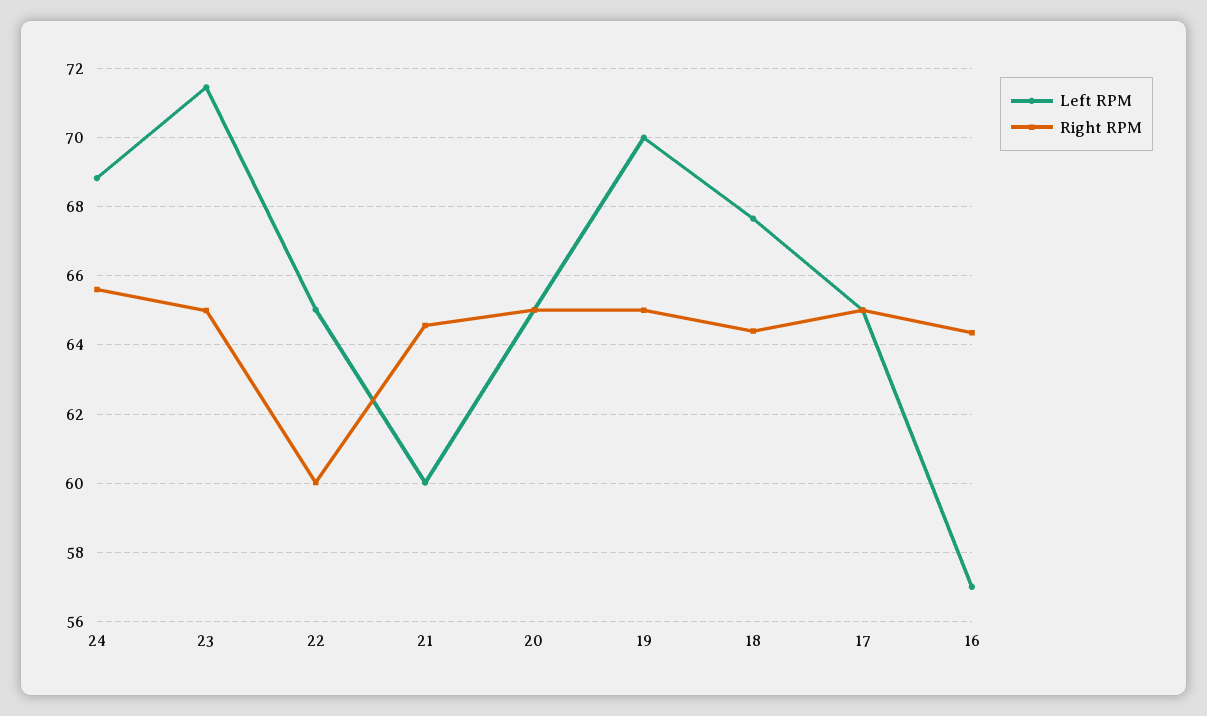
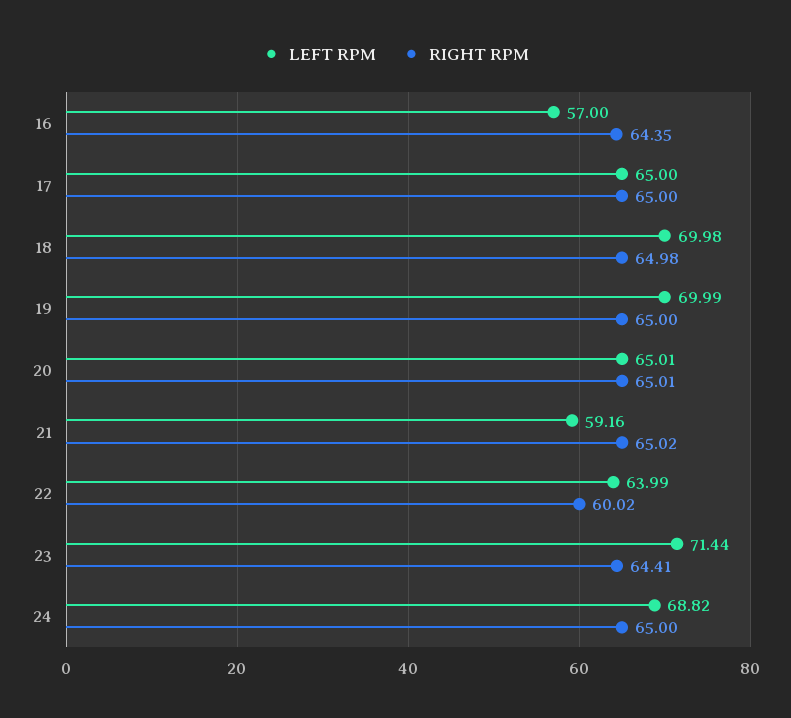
Right RPM, 24: 65.6 -> 65
Right RPM, 23: 65 -> 64.41
Left RPM, 22: 65 -> 63.99
Left RPM, 21: 60 -> 59.16
Right RPM, 21: 64.6 -> 65.02
Left RPM, 18: 67.6 -> 69.98
Right RPM, 18: 64.4 -> 64.98

